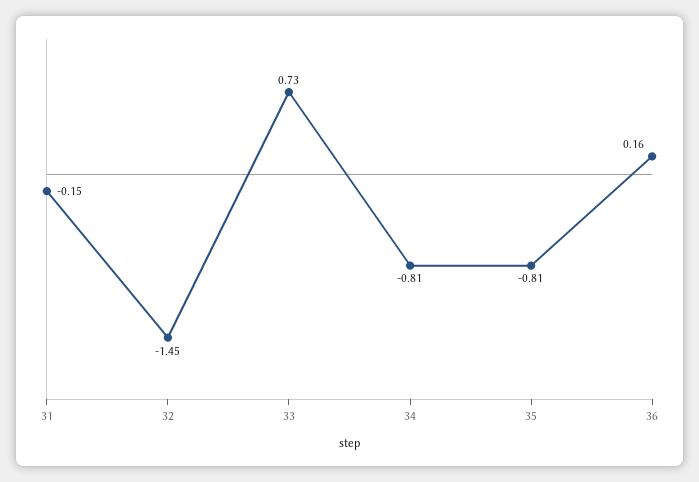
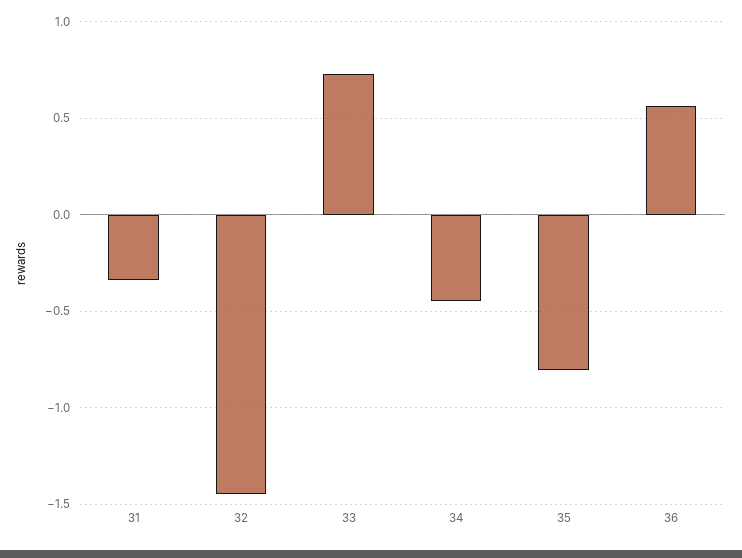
31: -0.15 -> -0.35
34: -0.81 -> -0.45
36: 0.16 -> 0.55

